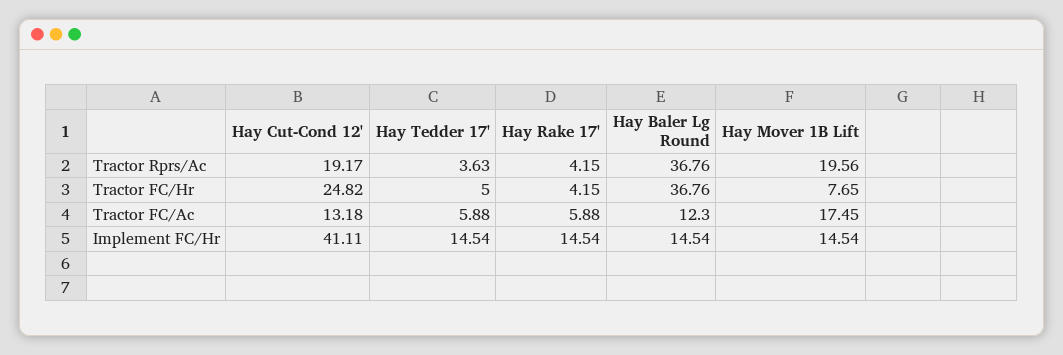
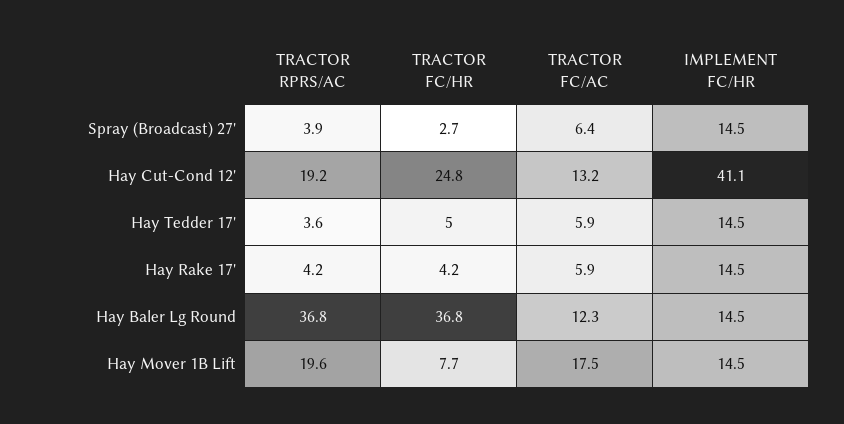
Spray (Broadcast) 27', Tractor Rprs/Ac: none -> 3.9
Spray (Broadcast) 27', Tractor FC/Hr: none -> 2.7
Spray (Broadcast) 27', Tractor FC/Ac: none -> 6.4
Spray (Broadcast) 27', Implement FC/Hr: none -> 14.5

